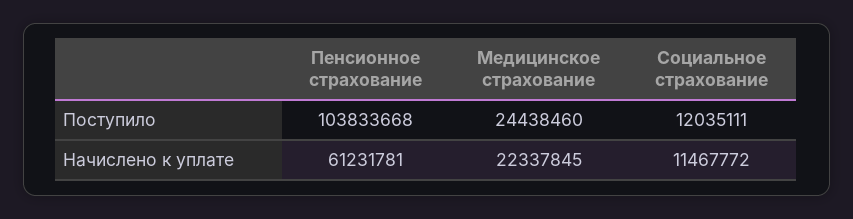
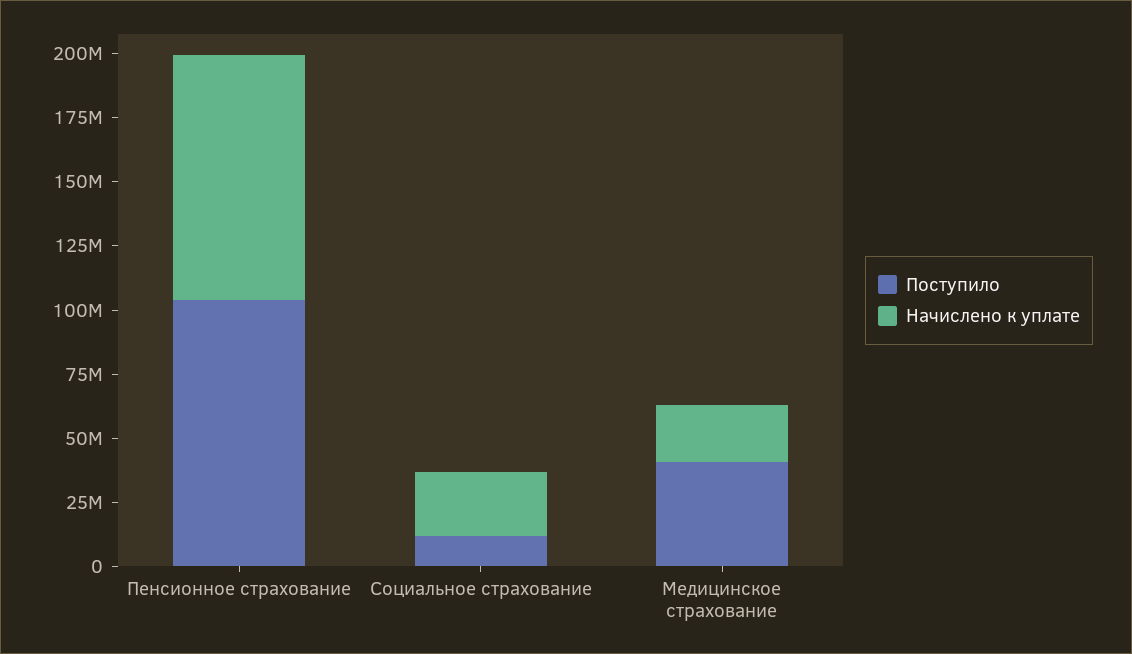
Поступило, Медицинское страхование: 24438460 -> 40000000
Начислено к уплате, Пенсионное страхование: 61231781 -> 95000000
Начислено к уплате, Социальное страхование: 11467772 -> 25000000

